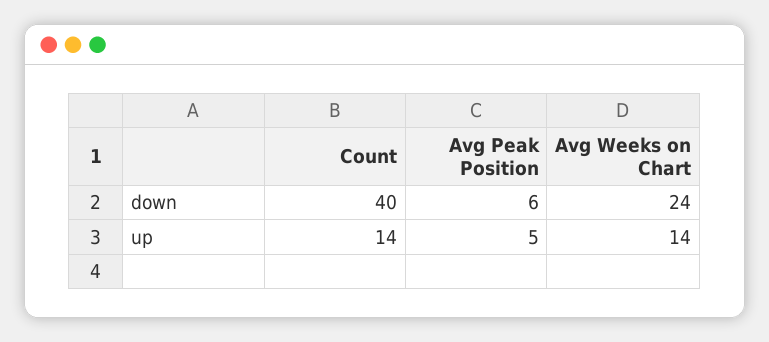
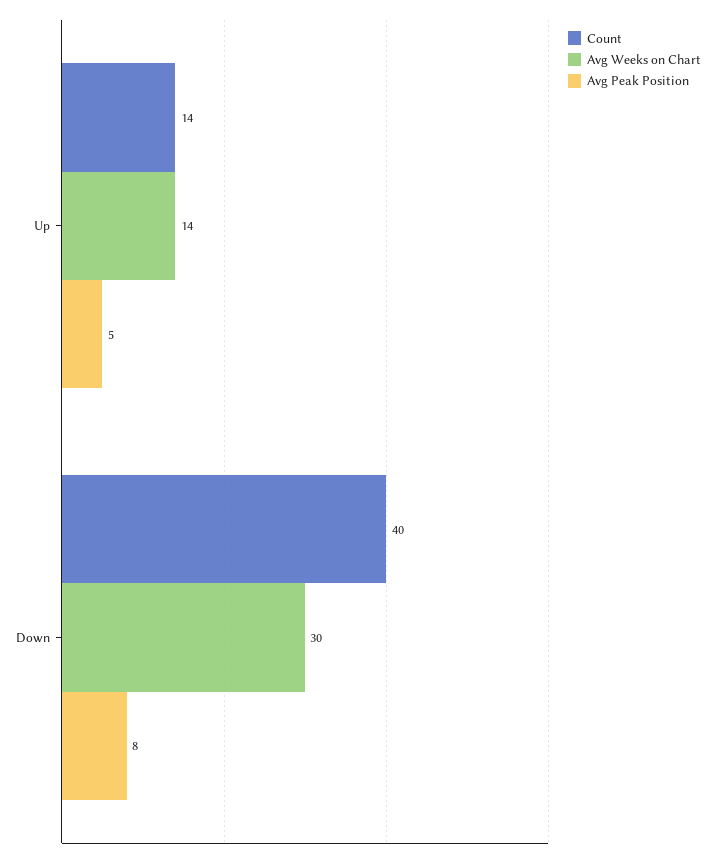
Avg Peak Position, down: 6 -> 8
Avg Weeks on Chart, down: 24 -> 30

